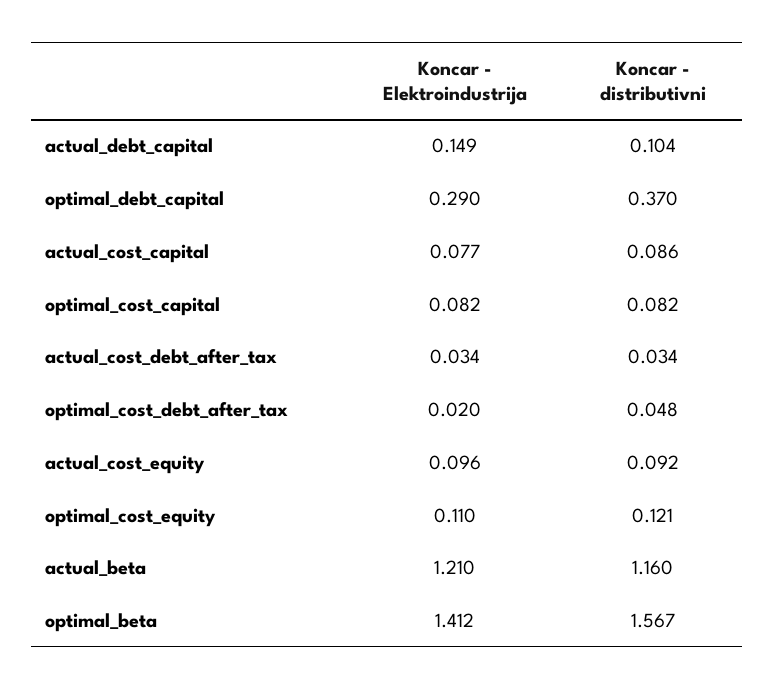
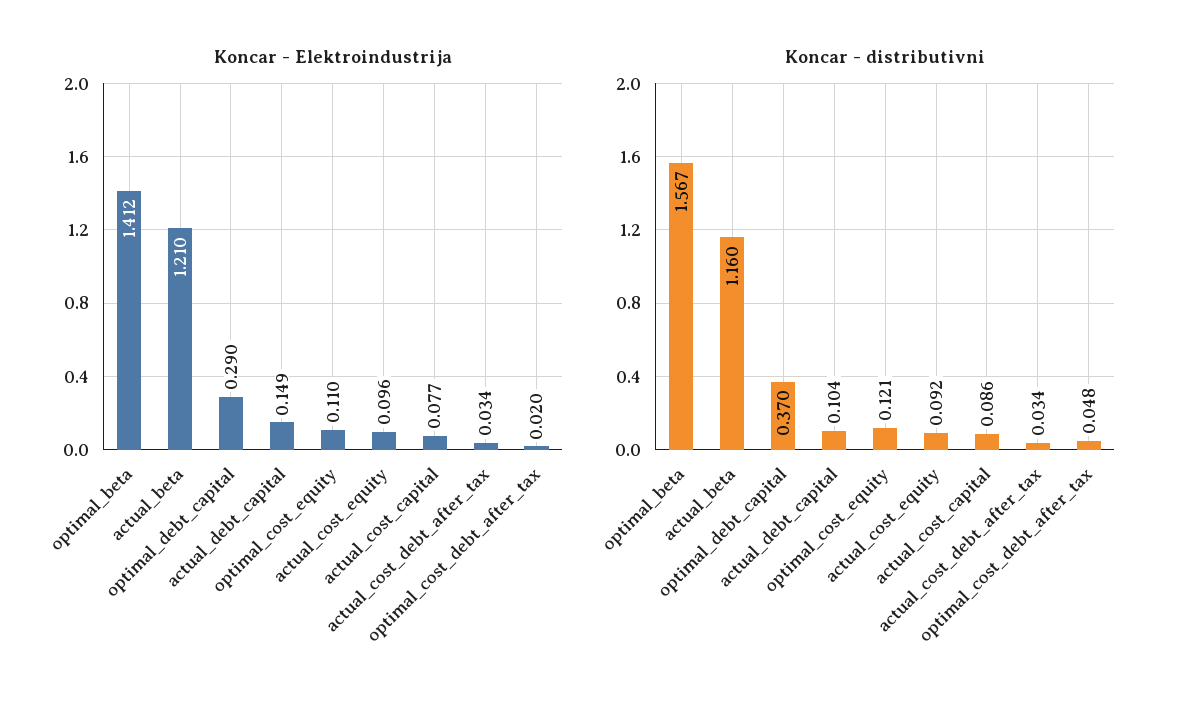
Koncar - Elektroindustrija, optimal_cost_capital: 0.082 -> none
Koncar - distributivni, optimal_cost_capital: 0.082 -> none

